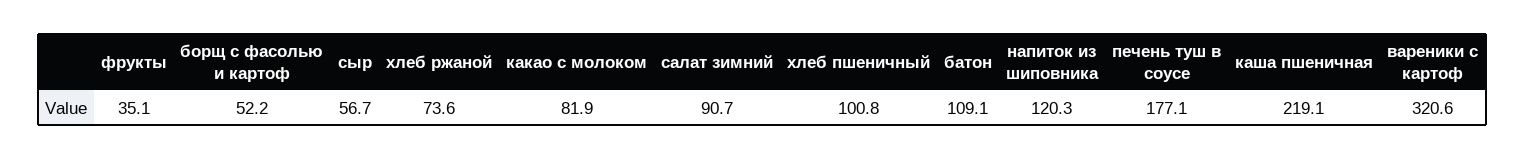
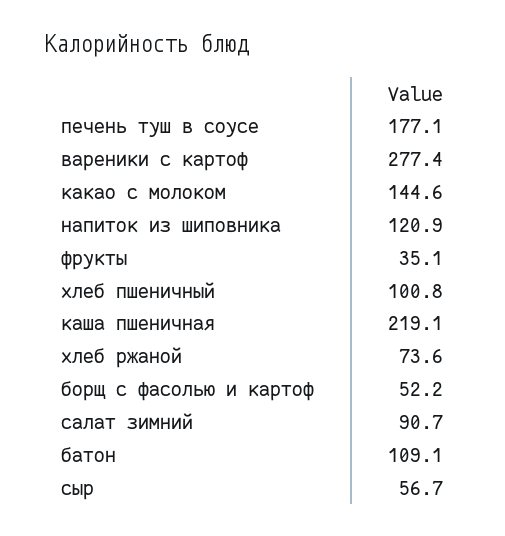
какао с молоком: 81.9 -> 144.6
напиток из шиповника: 120.3 -> 120.9
вареники с картоф: 320.6 -> 277.4

